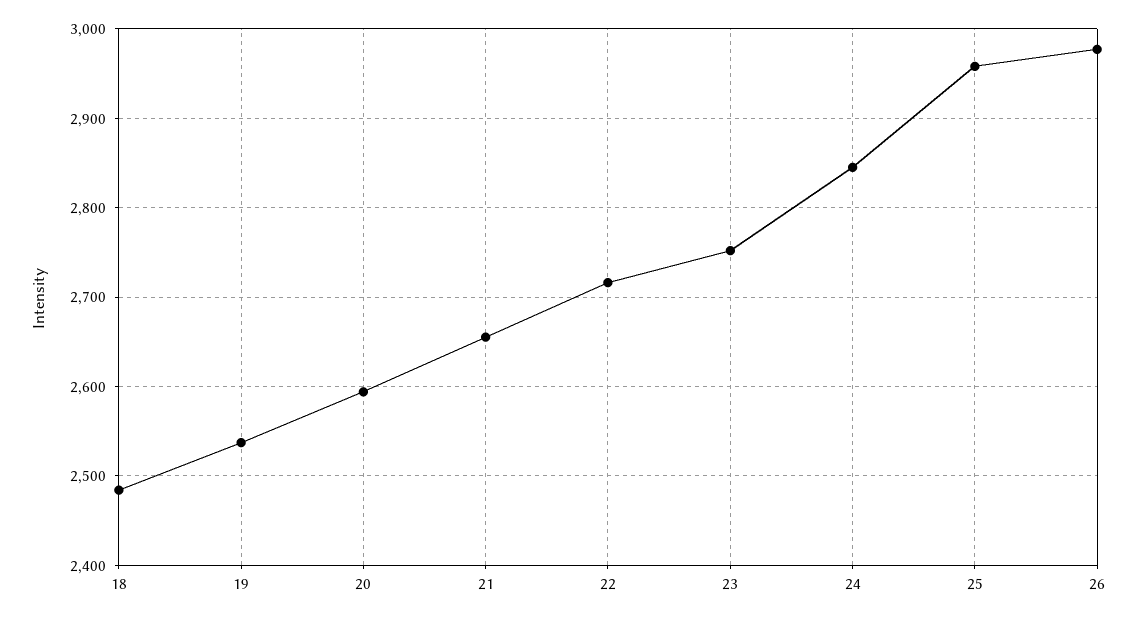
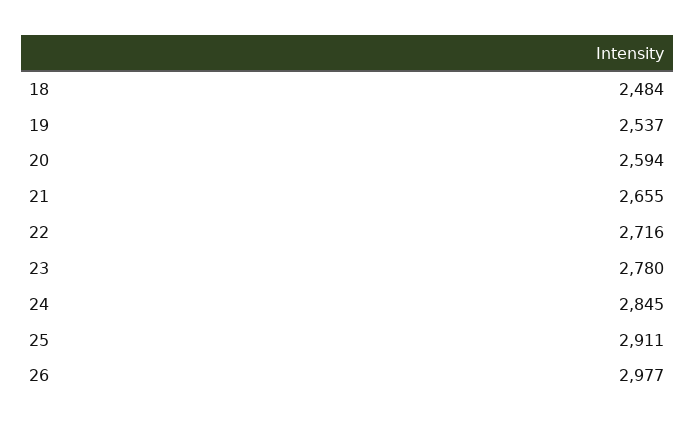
23: 2750 -> 2780
25: 2960 -> 2911

